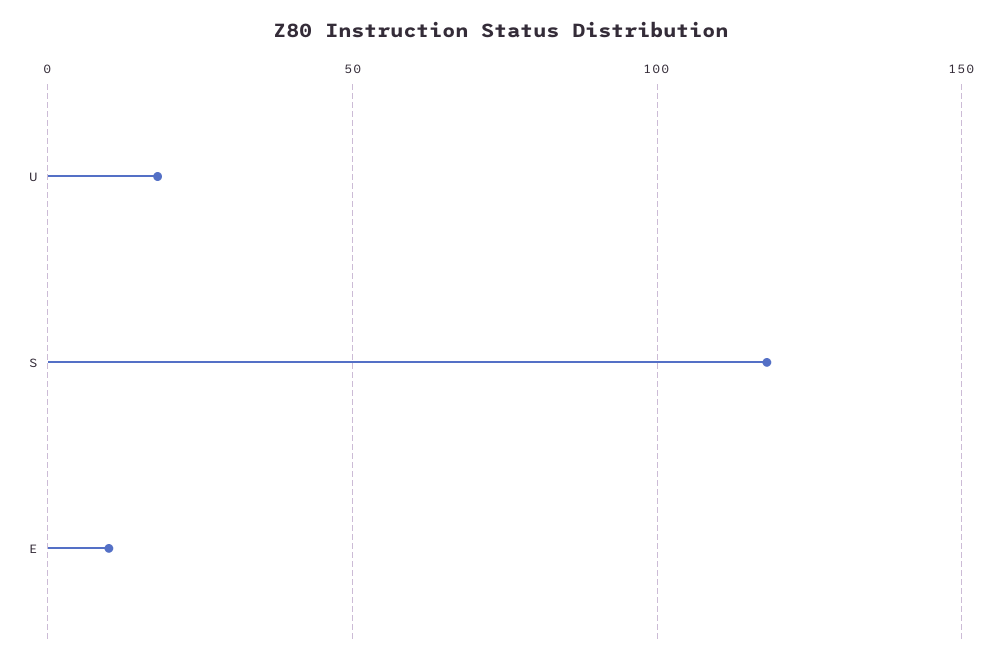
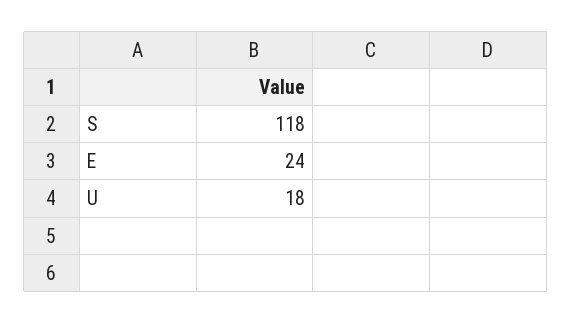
E: 10 -> 24

